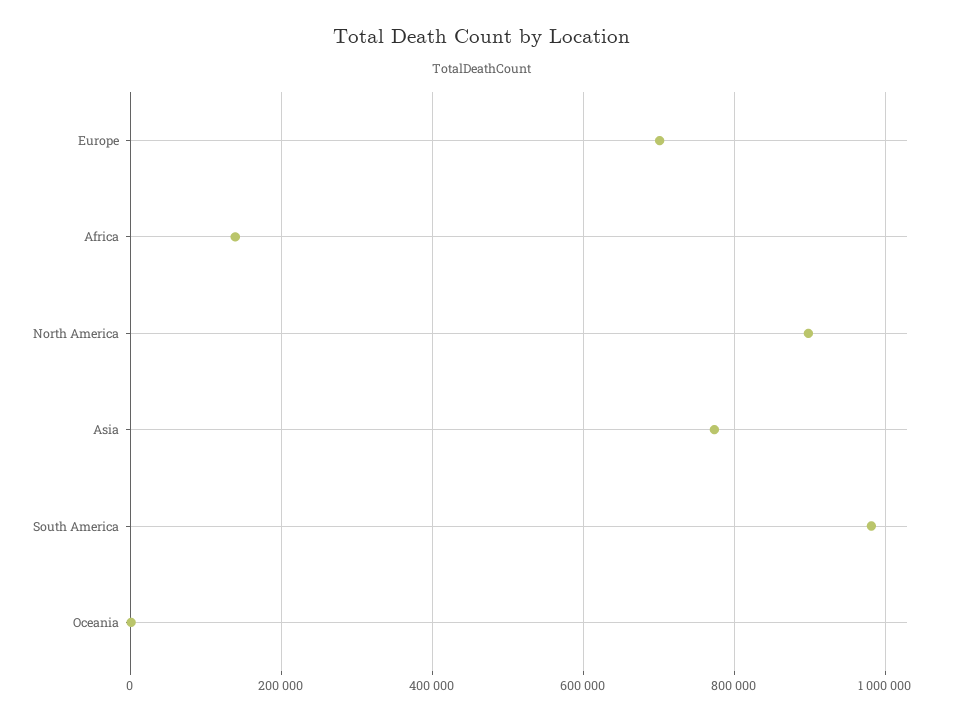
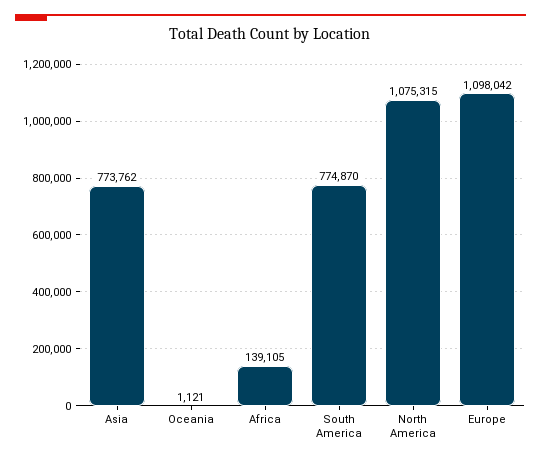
Europe: 700000 -> 1098042
North America: 900000 -> 1075315
South America: 980000 -> 774870

